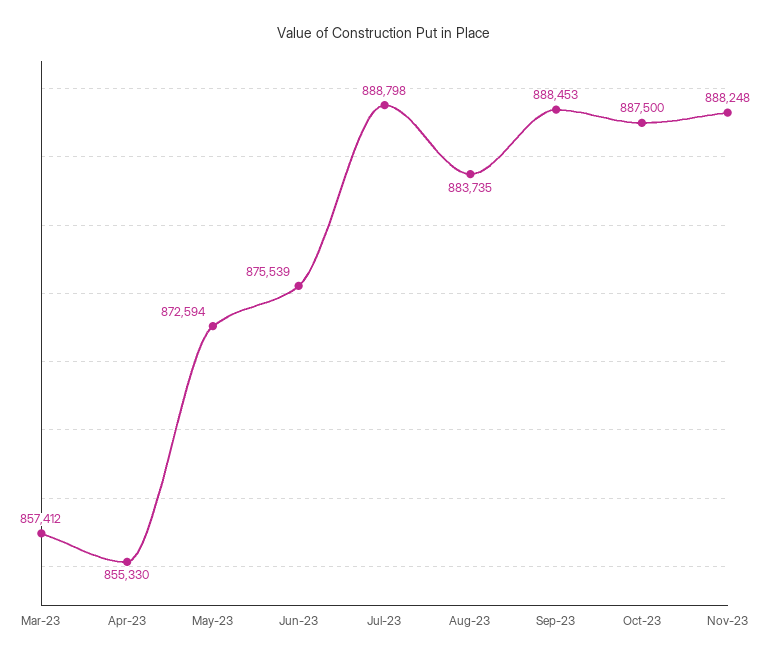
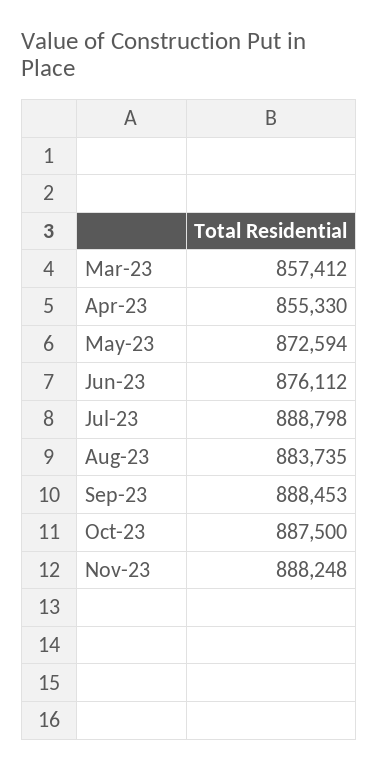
Jun-23: 875539 -> 876112

